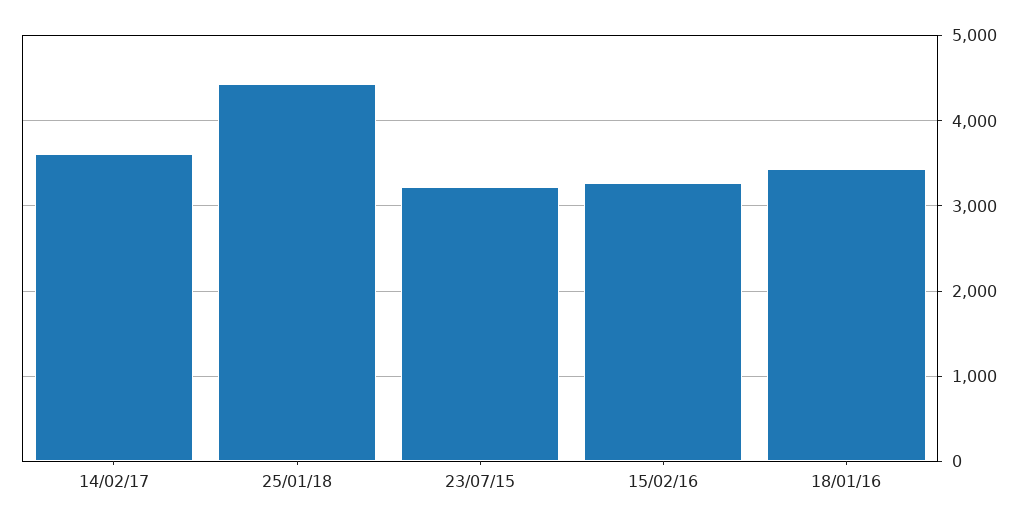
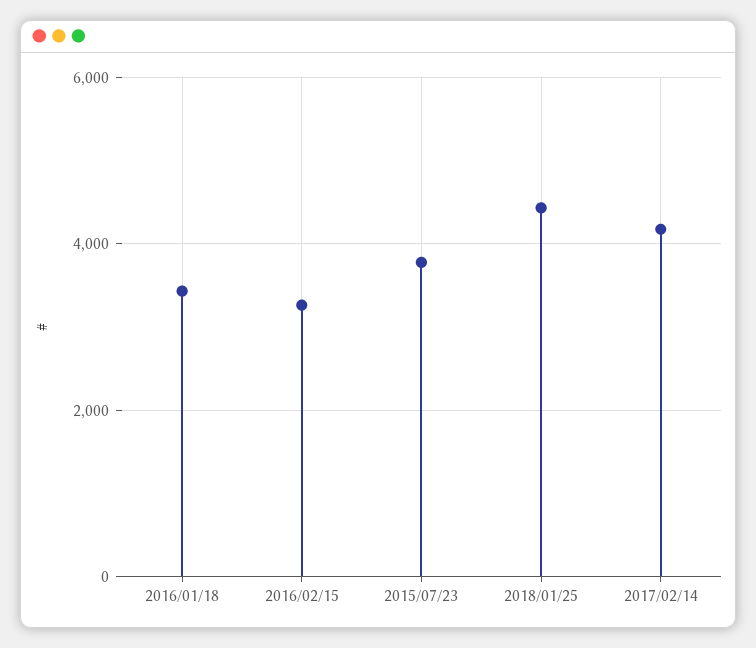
14/02/17: 3600 -> 4200
23/07/15: 3200 -> 3800

